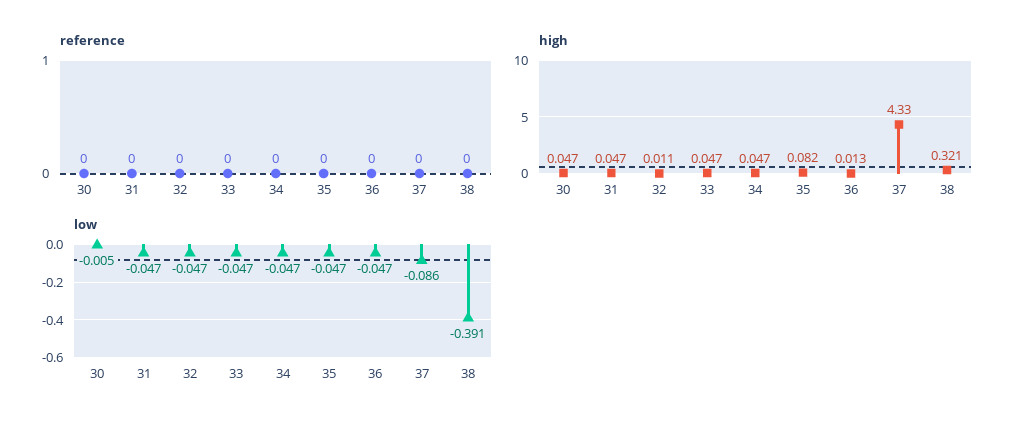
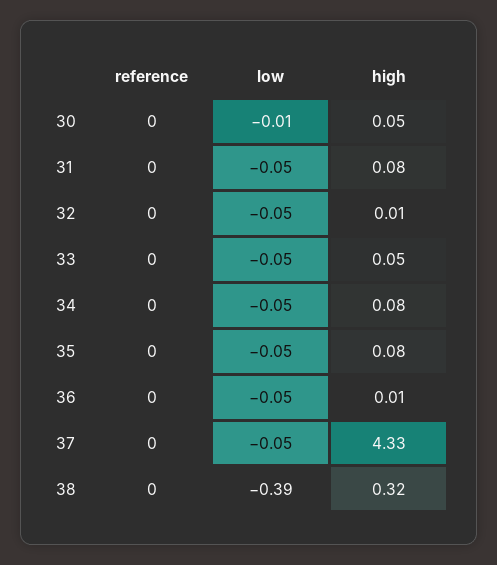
high, 31: 0.047 -> 0.08
high, 34: 0.047 -> 0.08
low, 37: -0.086 -> -0.05

